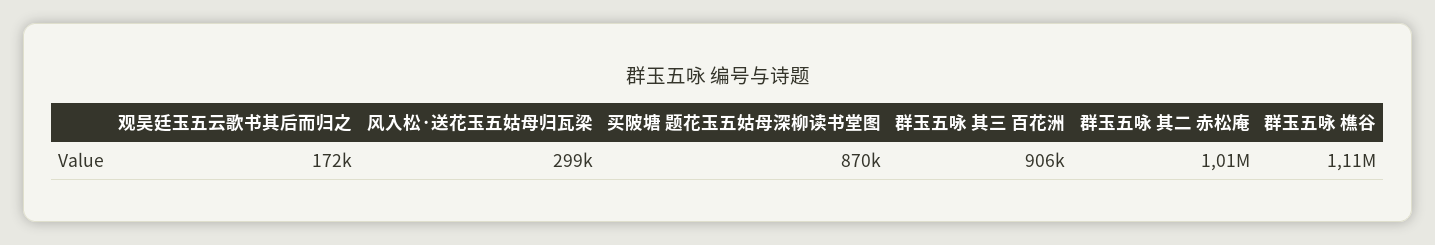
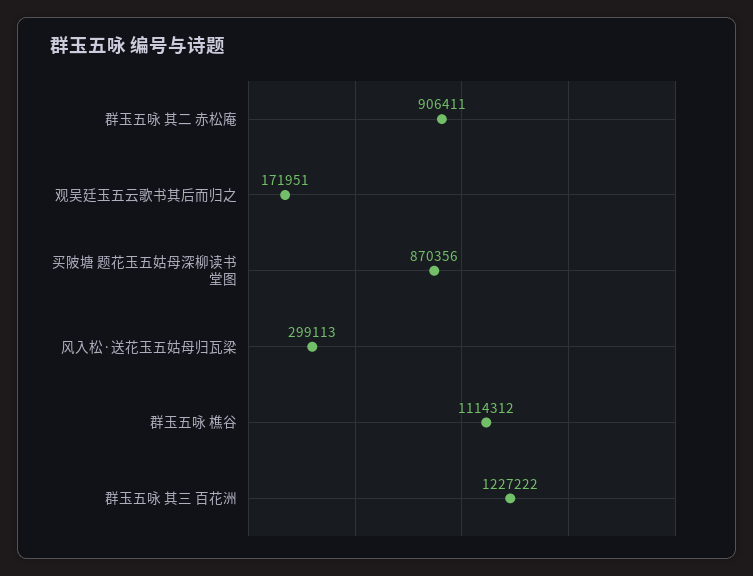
群玉五咏 其三 百花洲: 906000 -> 1227222
群玉五咏 其二 赤松庵: 1010000 -> 906411

